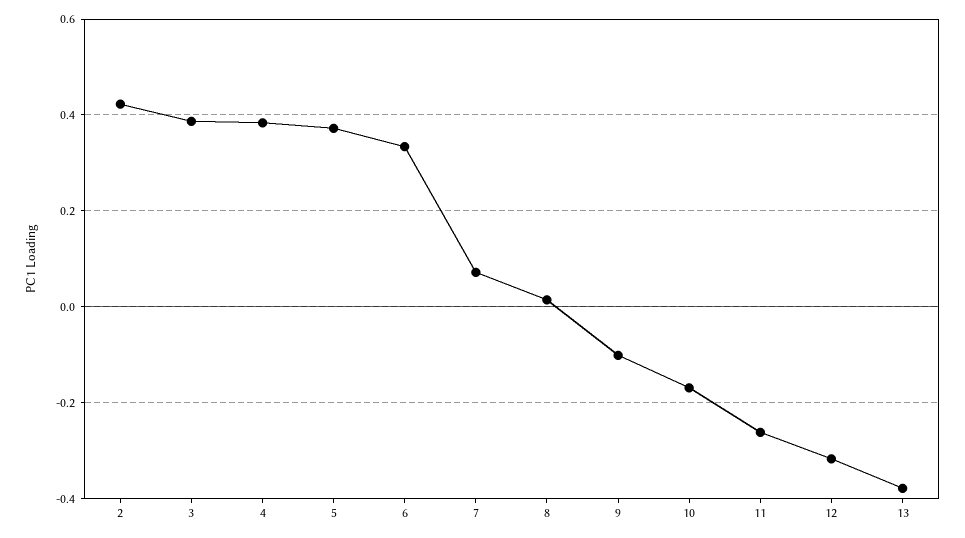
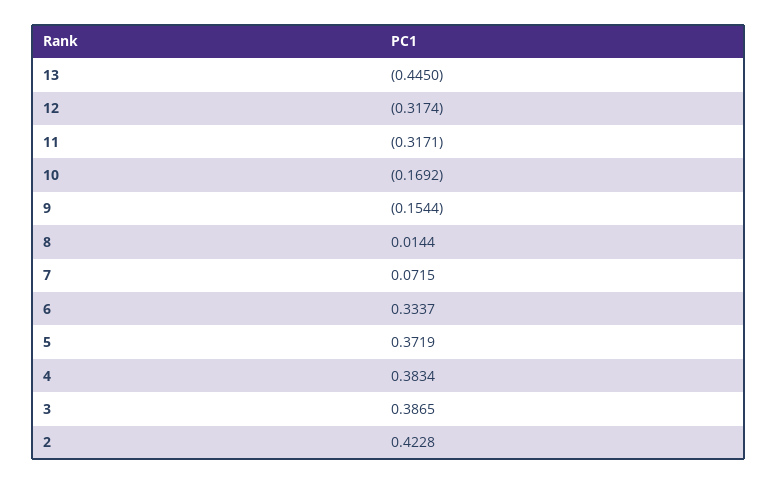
9: -0.1 -> -0.1544
11: -0.26 -> -0.3171
13: -0.38 -> -0.445

